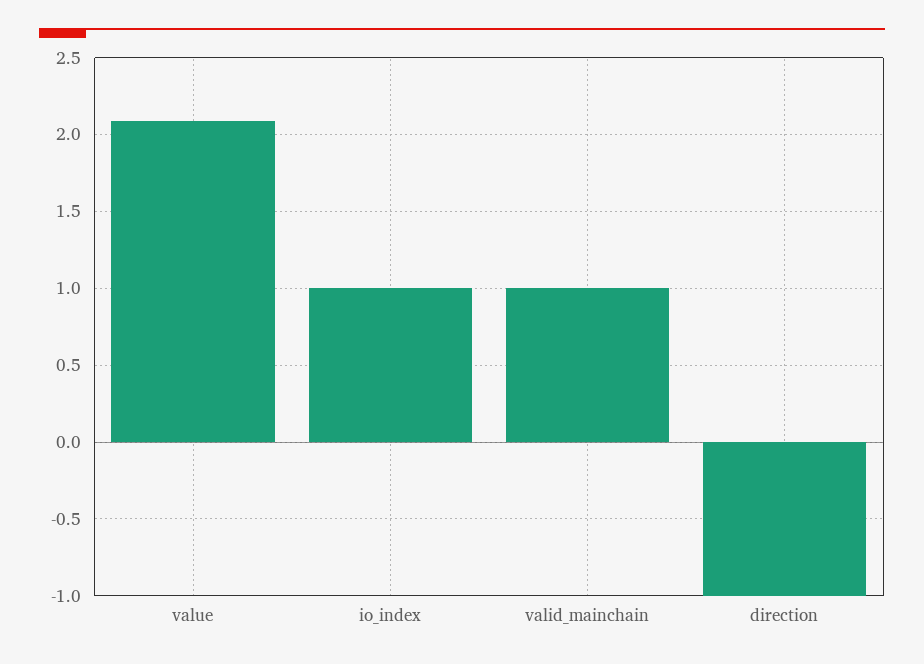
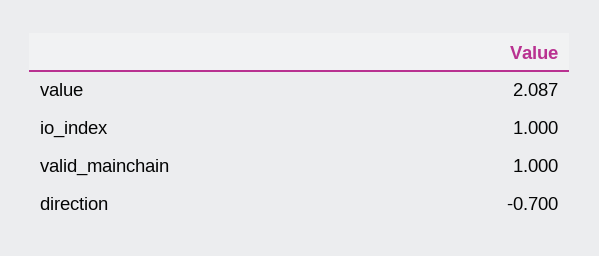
direction: -1 -> -0.7

